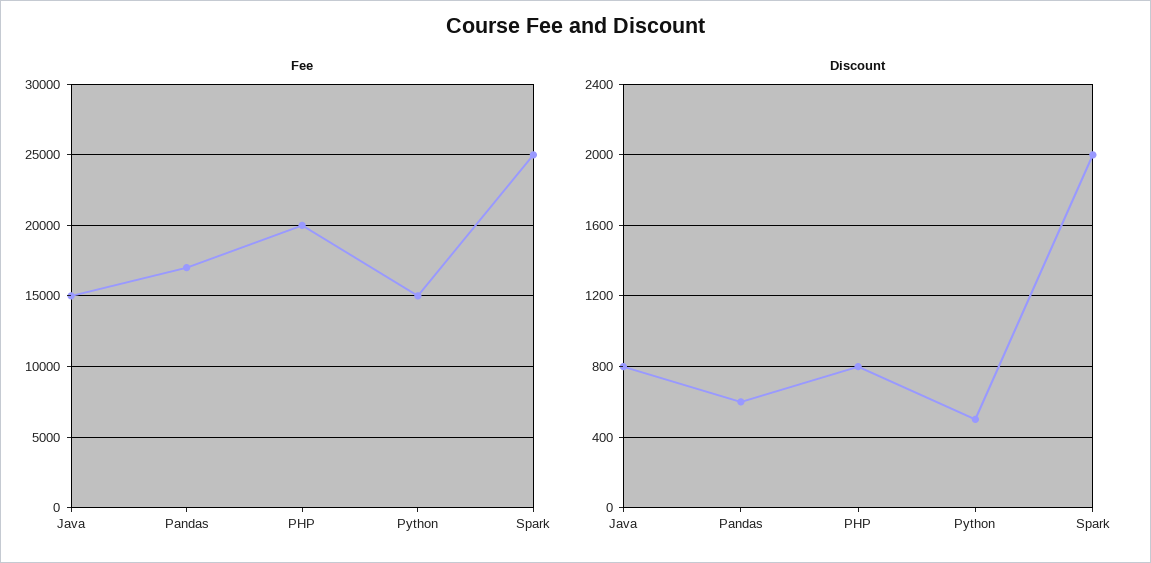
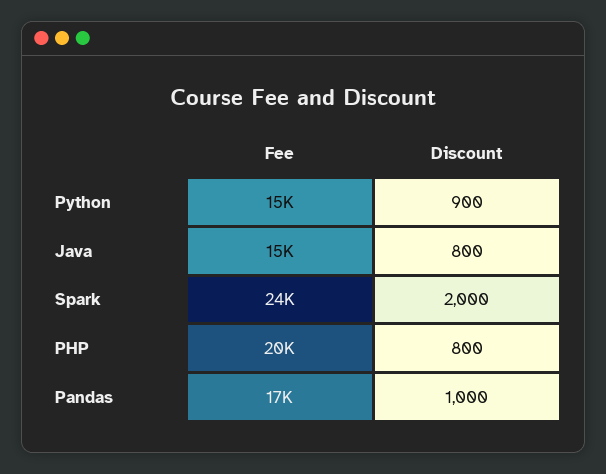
Fee, Spark: 25000 -> 24000
Discount, Pandas: 600 -> 1000
Discount, Python: 500 -> 900

